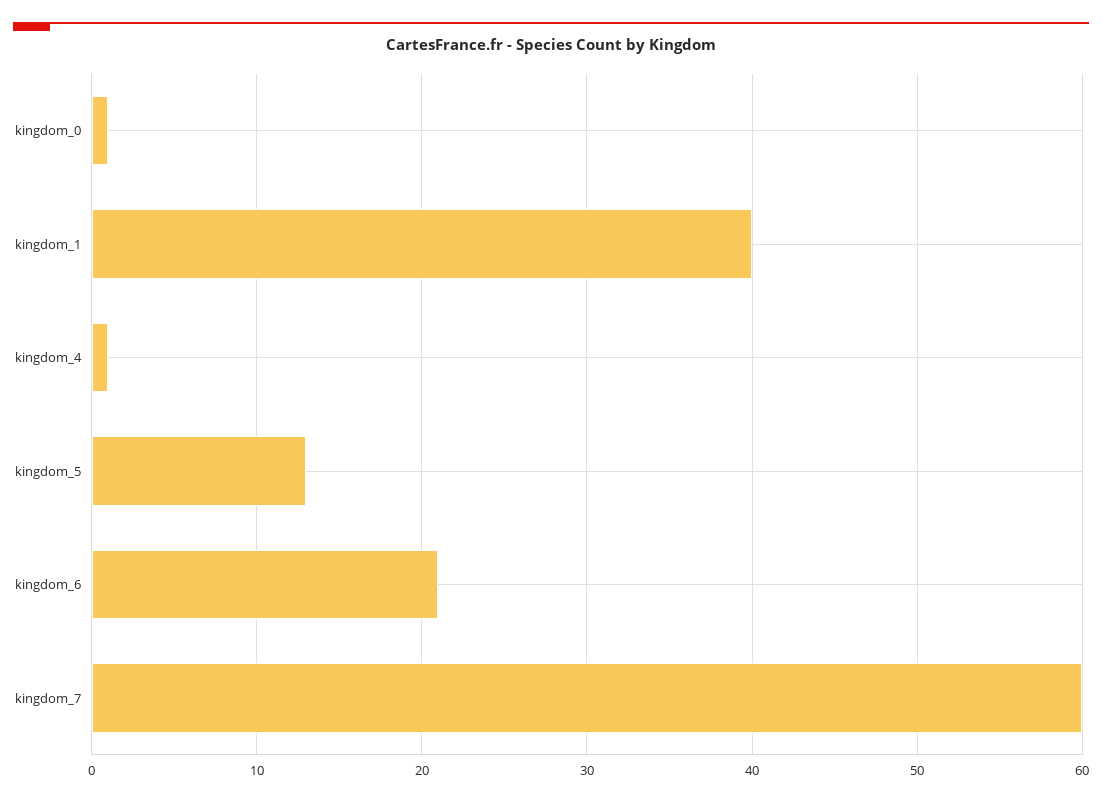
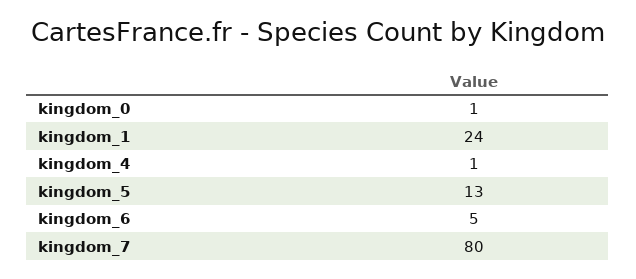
kingdom_1: 40 -> 24
kingdom_6: 21 -> 5
kingdom_7: 60 -> 80

